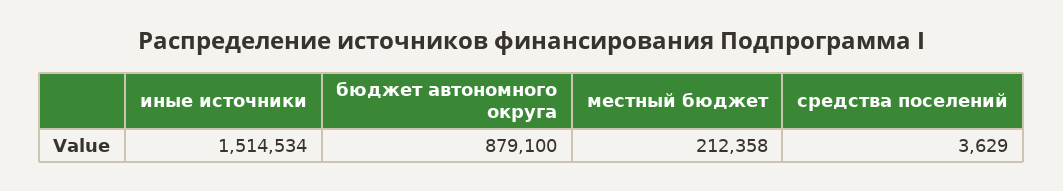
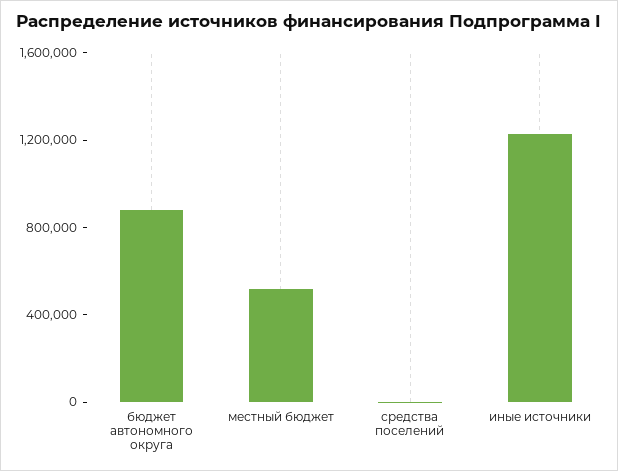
иные источники: 1514534 -> 1200000
местный бюджет: 212358 -> 500000

